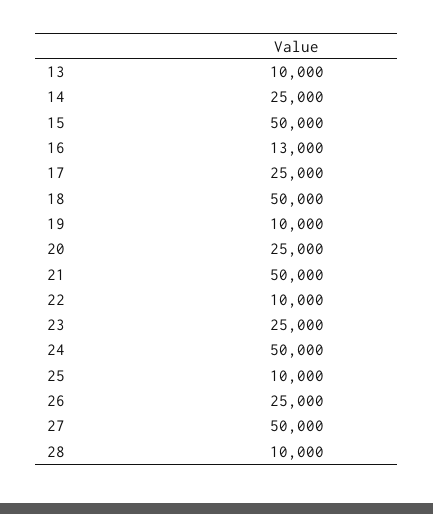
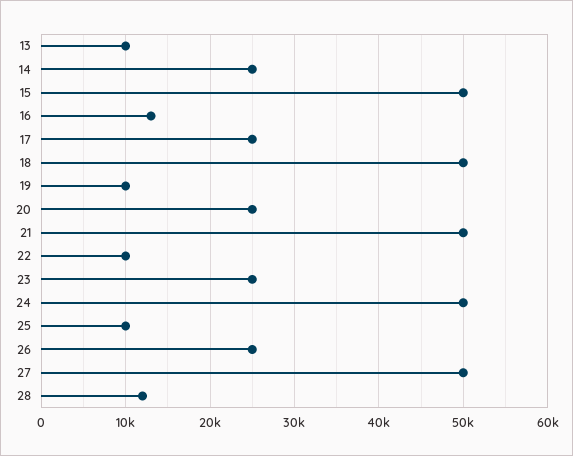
28: 10000 -> 12000

